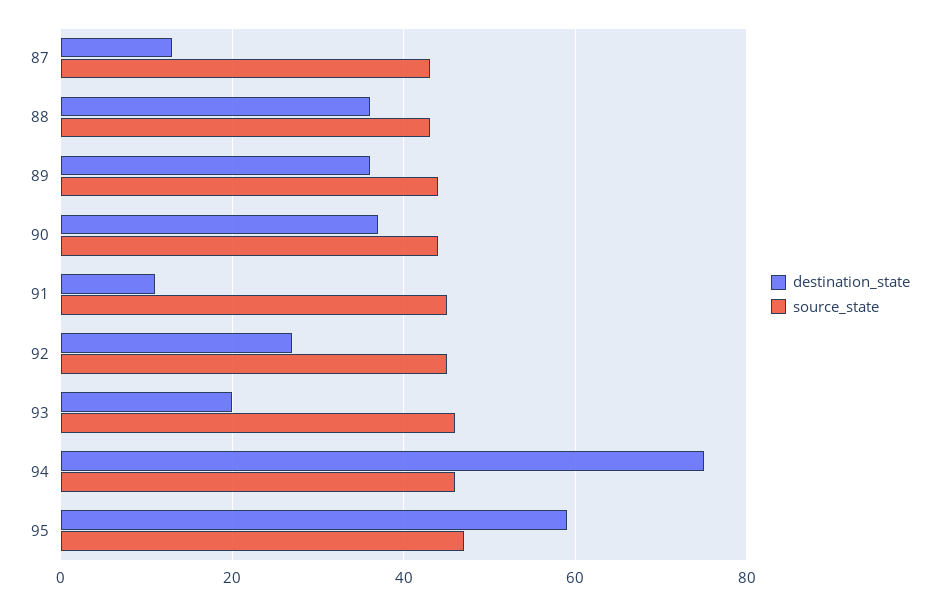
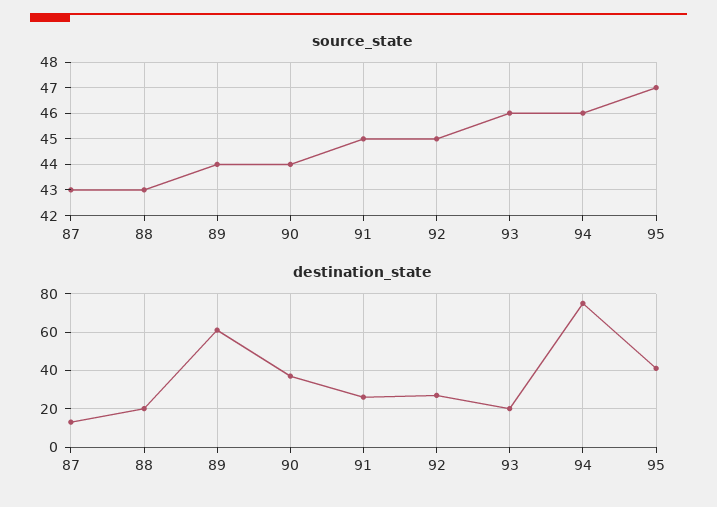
destination_state, 88: 35 -> 20
destination_state, 89: 35 -> 60
destination_state, 91: 10 -> 25
destination_state, 95: 60 -> 40

